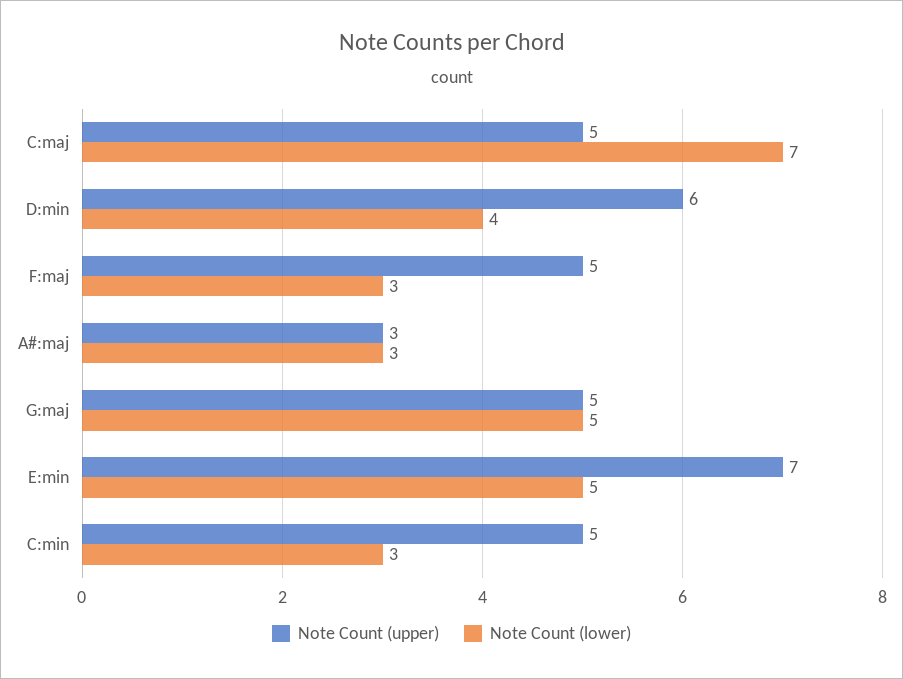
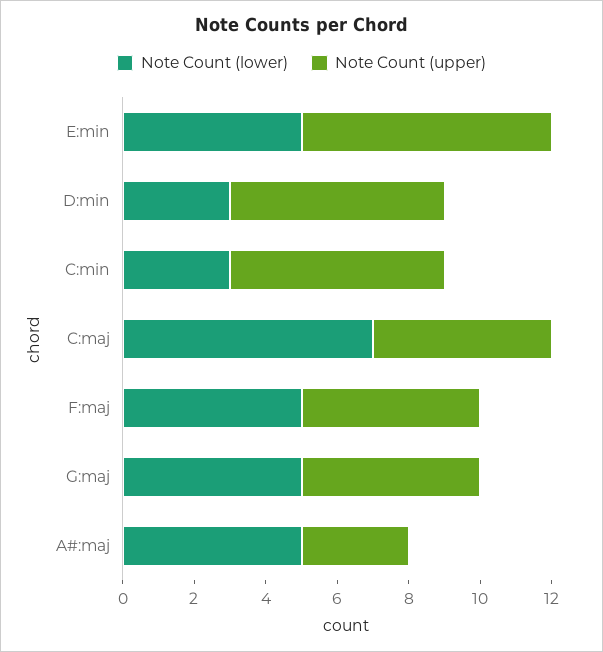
Note Count (lower), D:min: 4 -> 3
Note Count (lower), F:maj: 3 -> 5
Note Count (lower), A#:maj: 3 -> 5
Note Count (upper), C:min: 5 -> 6

